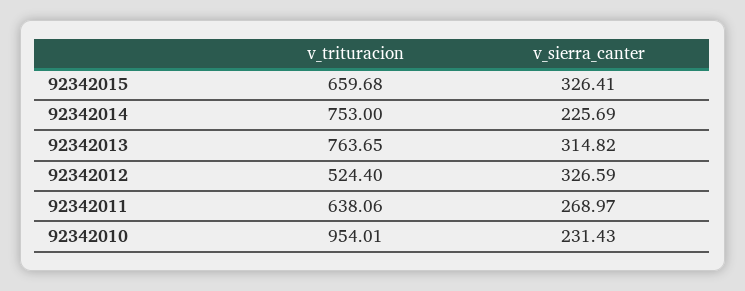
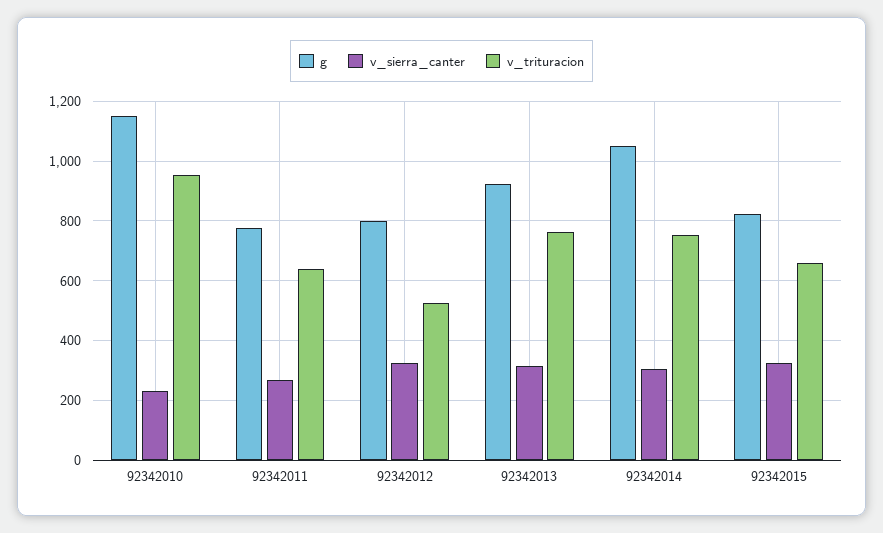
v_sierra_canter, 92342014: 225.69 -> 300
g, 92342010: none -> 1150
g, 92342011: none -> 775
g, 92342012: none -> 800
g, 92342013: none -> 925
g, 92342014: none -> 1050
g, 92342015: none -> 825

